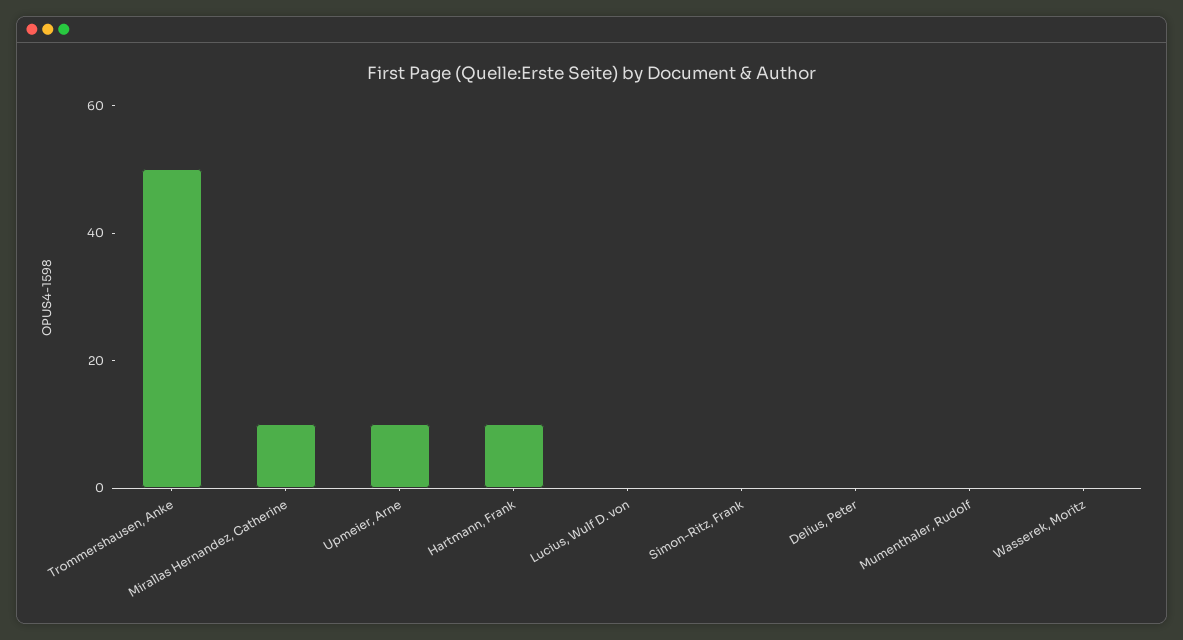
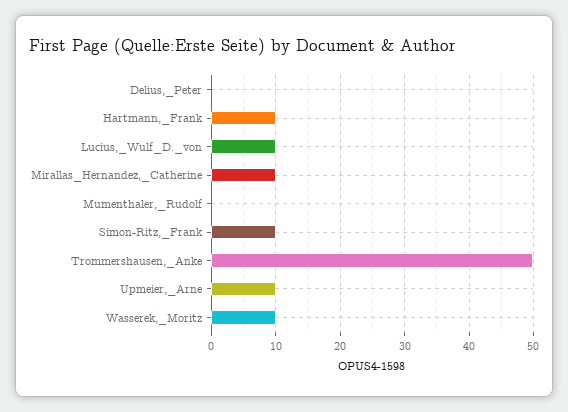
Lucius, Wulf D. von: 0 -> 10
Simon-Ritz, Frank: 0 -> 10
Wasserek, Moritz: 0 -> 10

